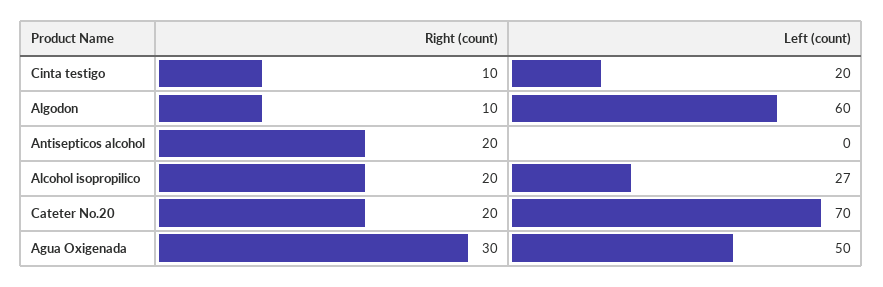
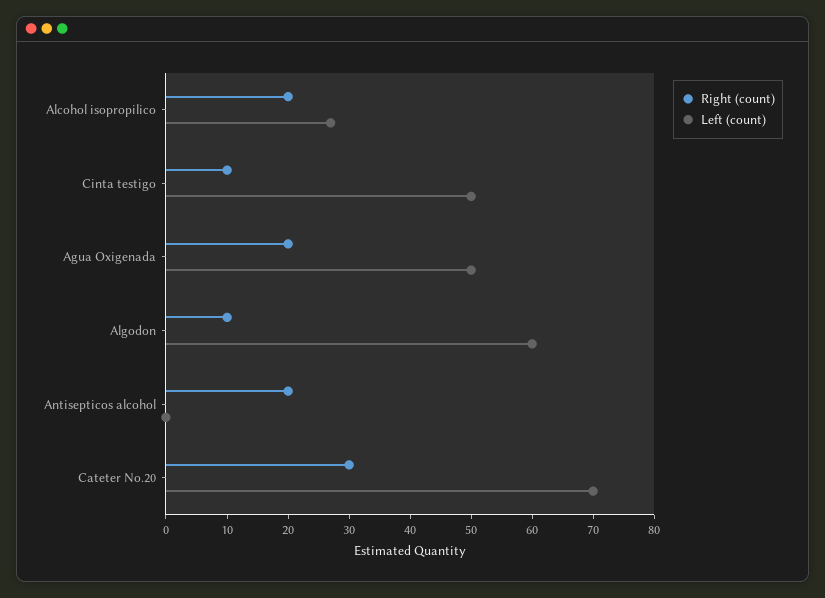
Left (count), Cinta testigo: 20 -> 50
Right (count), Cateter No.20: 20 -> 30
Right (count), Agua Oxigenada: 30 -> 20

